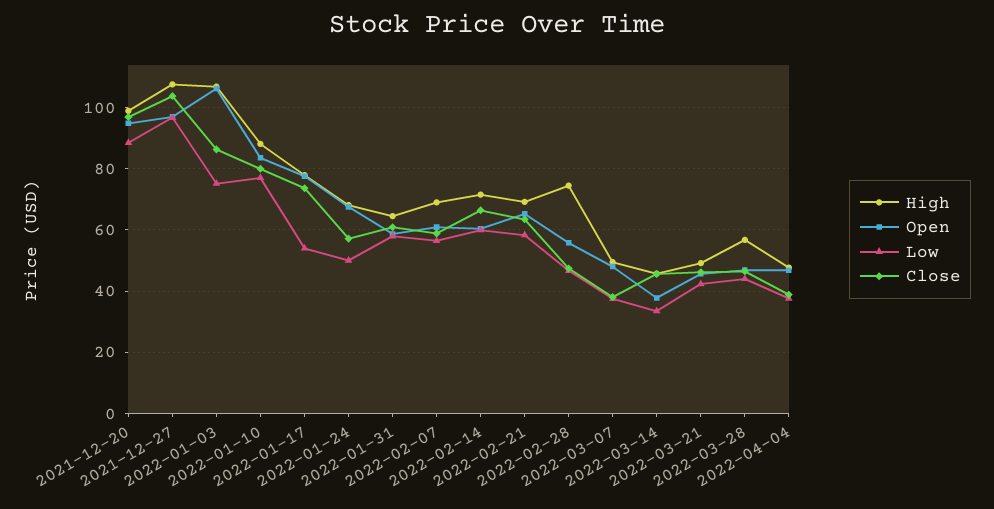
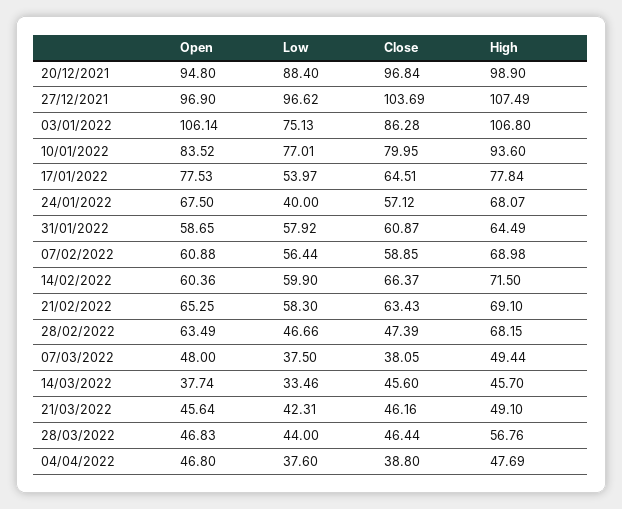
High, 2022-01-10: 88 -> 93.6
Close, 2022-01-17: 74 -> 64.51
Low, 2022-01-24: 50 -> 40
High, 2022-02-28: 74 -> 68.15
Open, 2022-02-28: 56 -> 63.49

